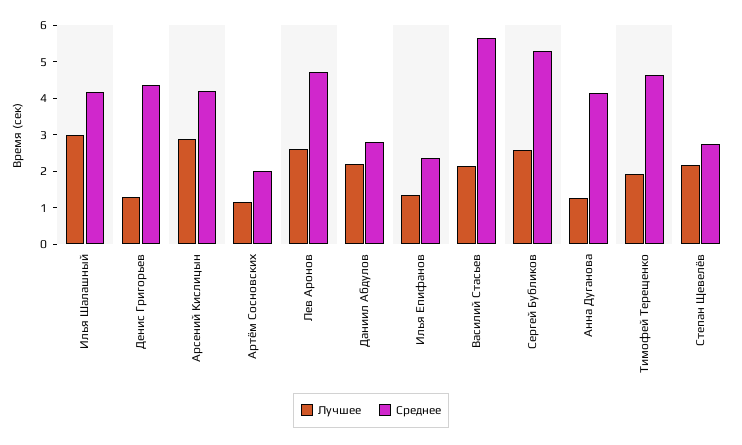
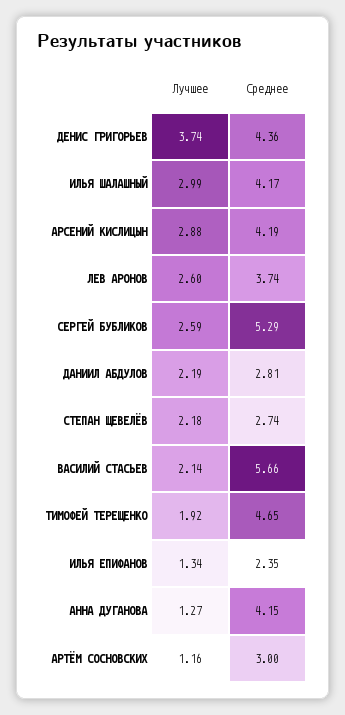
Лучшее, Денис Григорьев: 1.25 -> 3.74
Среднее, Артём Сосновских: 2 -> 3
Среднее, Лев Аронов: 4.75 -> 3.74

